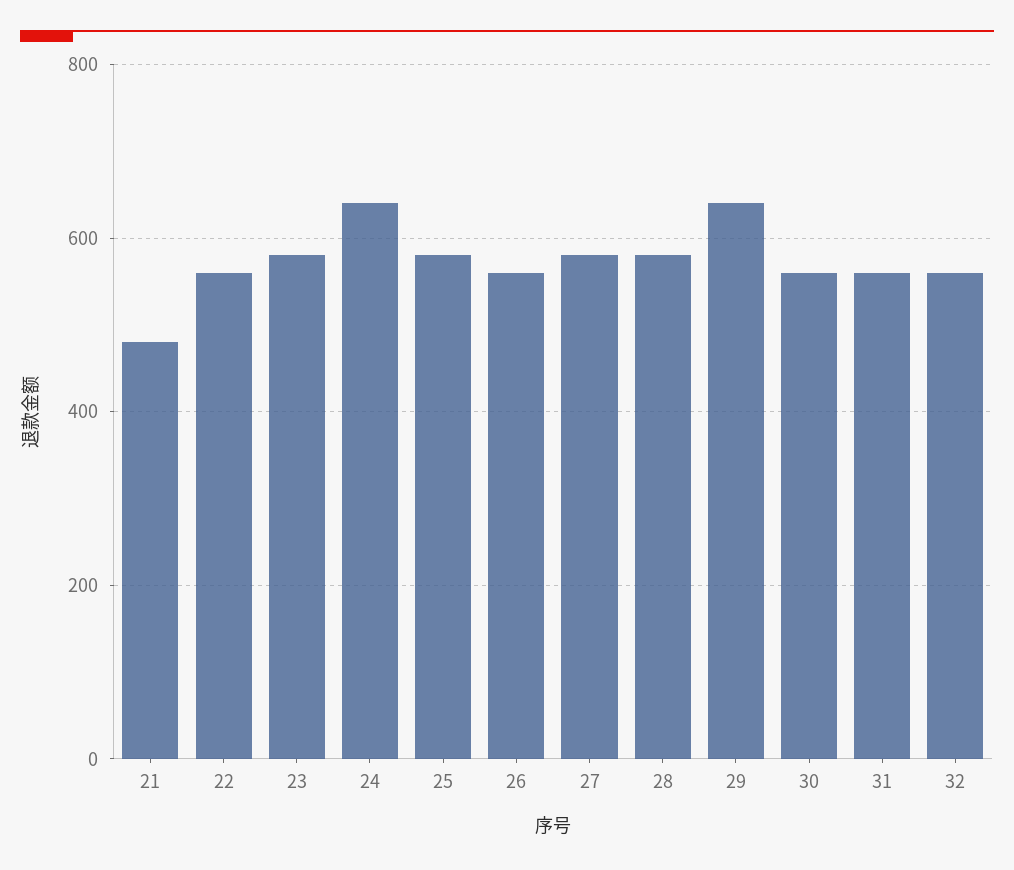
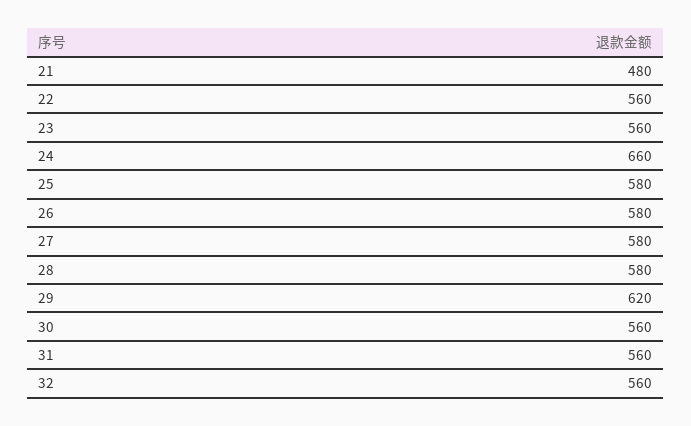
23: 580 -> 560
24: 640 -> 660
26: 560 -> 580
29: 640 -> 620

